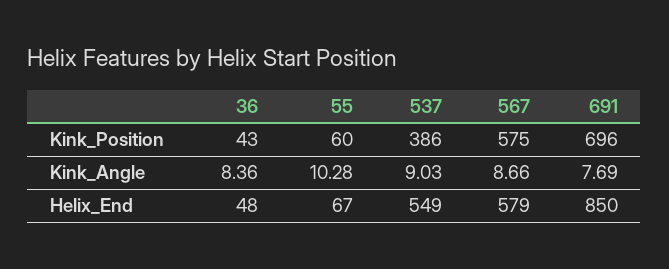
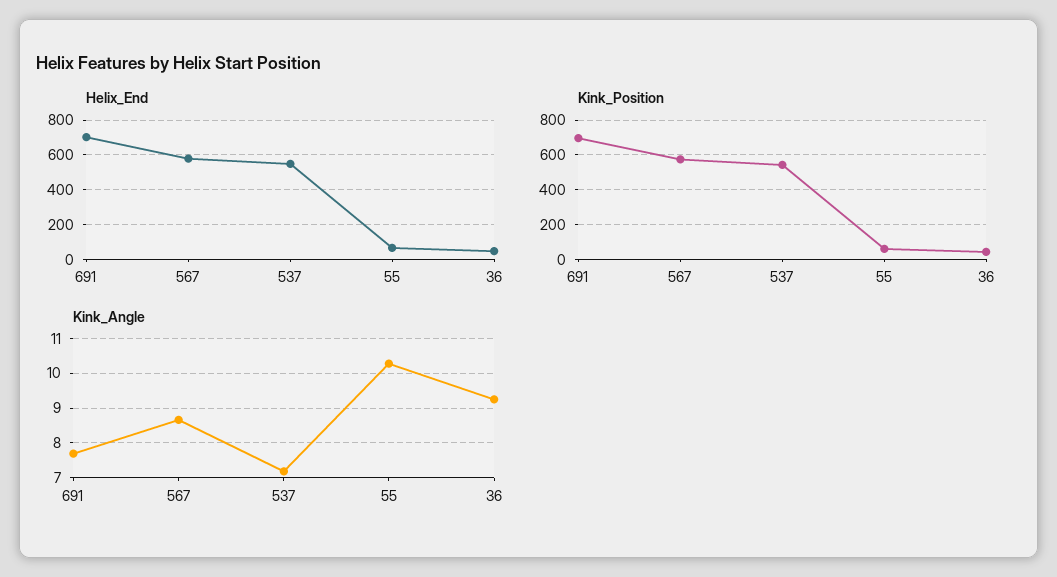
Kink_Position, 537: 386 -> 550
Kink_Angle, 36: 8.36 -> 9.2
Kink_Angle, 537: 9.03 -> 7.2
Helix_End, 691: 850 -> 700

